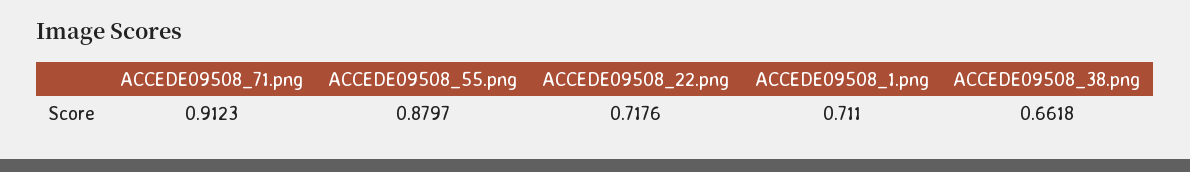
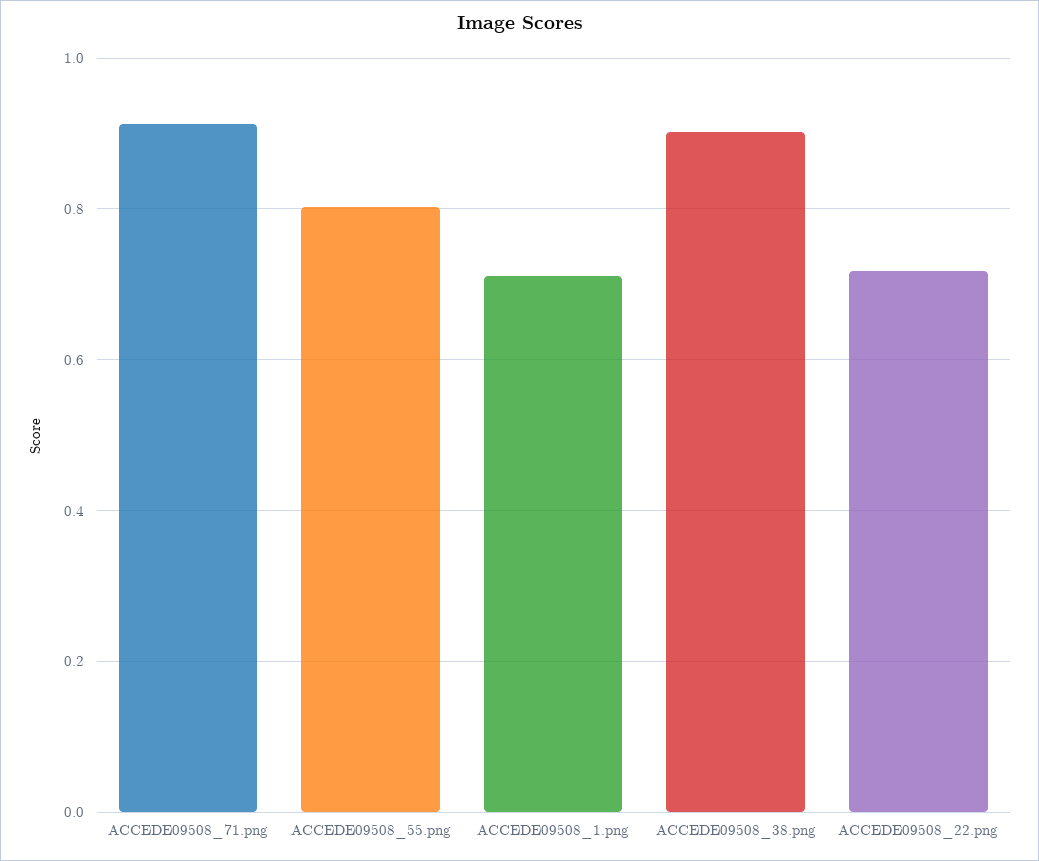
ACCEDE09508_55.png: 0.8797 -> 0.8
ACCEDE09508_38.png: 0.6618 -> 0.9

